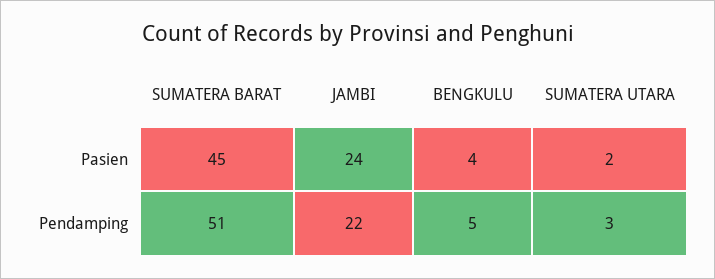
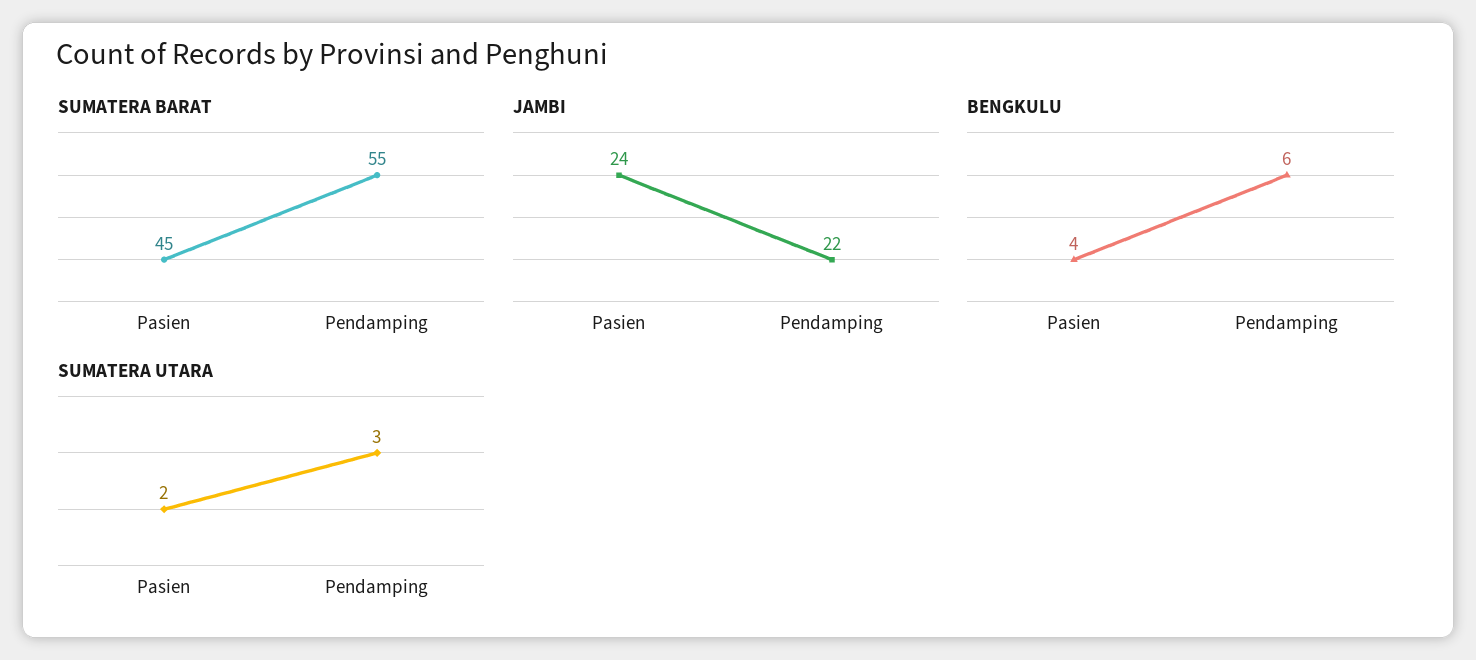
SUMATERA BARAT, Pendamping: 51 -> 55
BENGKULU, Pendamping: 5 -> 6

